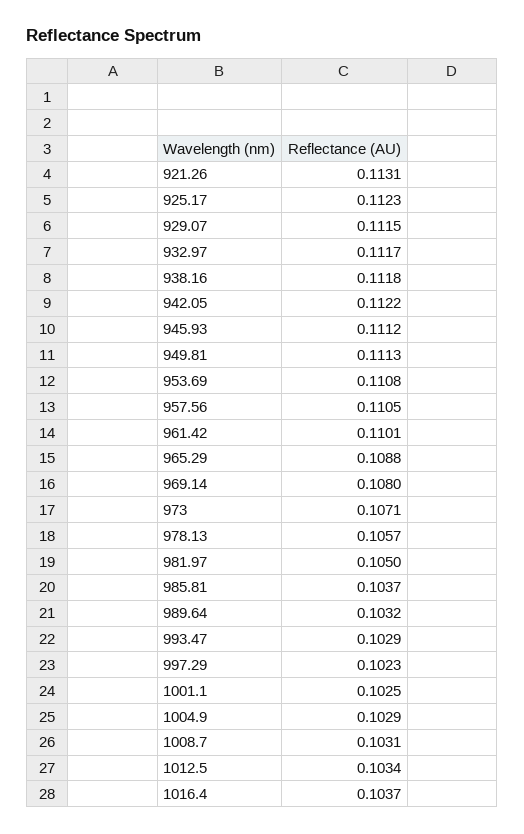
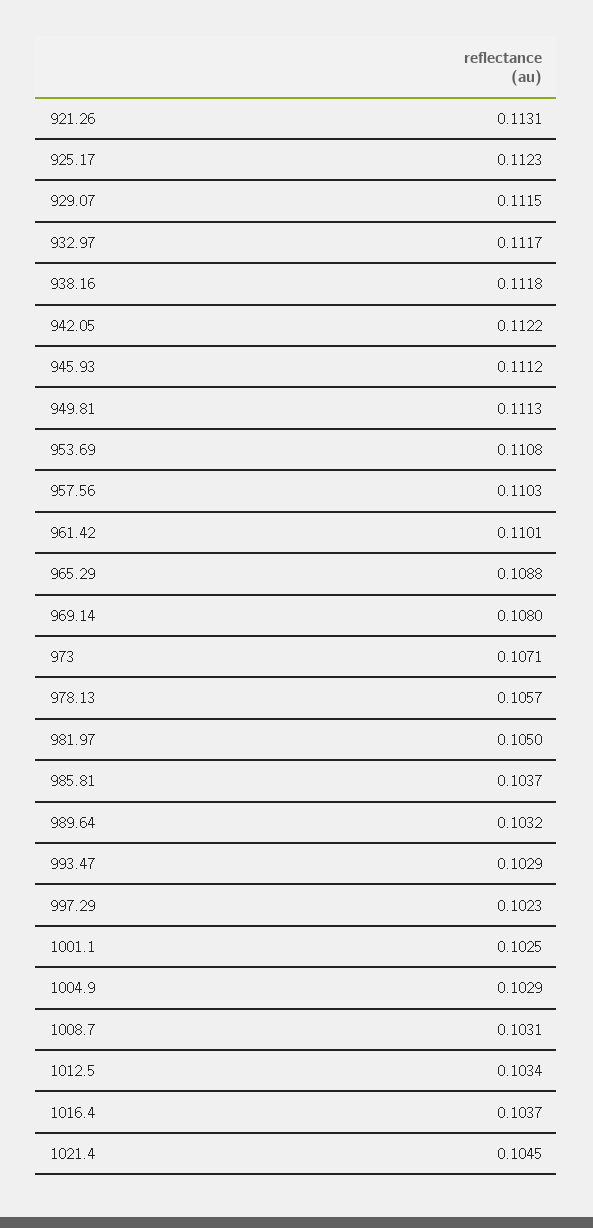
957.56: 0.1105 -> 0.1103
1021.4: none -> 0.1045

